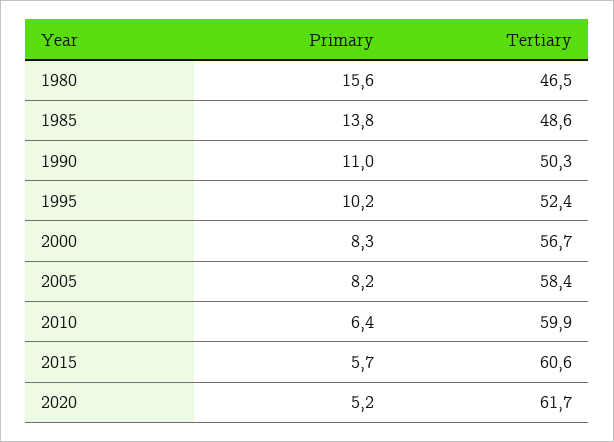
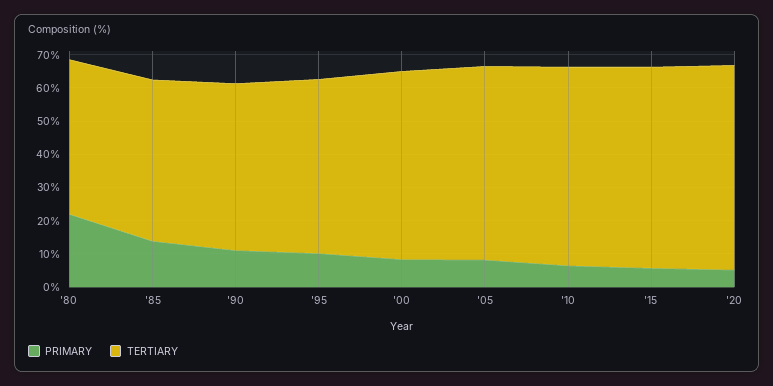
Primary, 1980: 15.6 -> 22.5

